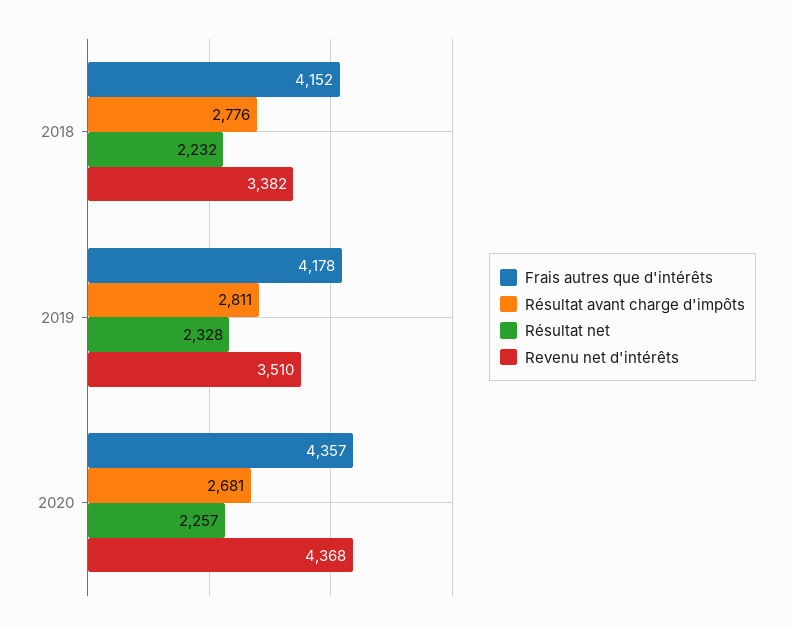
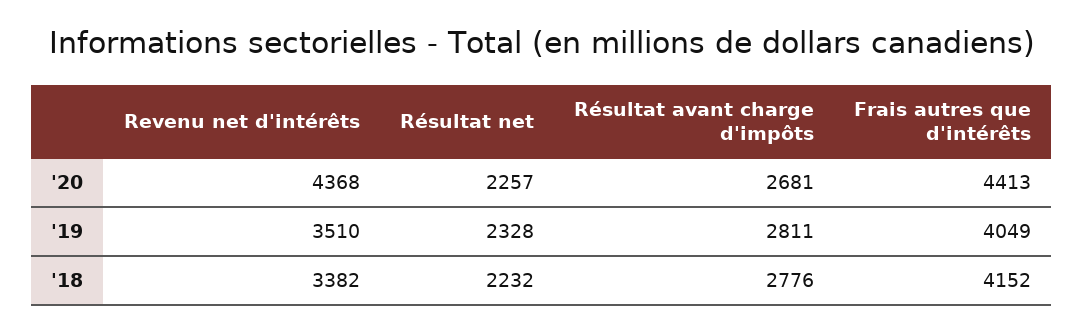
Frais autres que d'intérêts, 2019: 4178 -> 4049
Frais autres que d'intérêts, 2020: 4357 -> 4413

